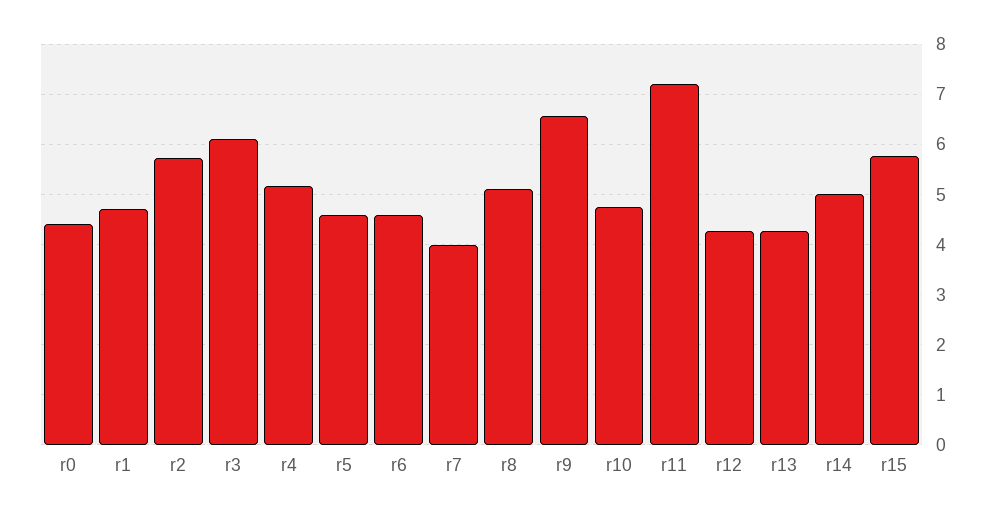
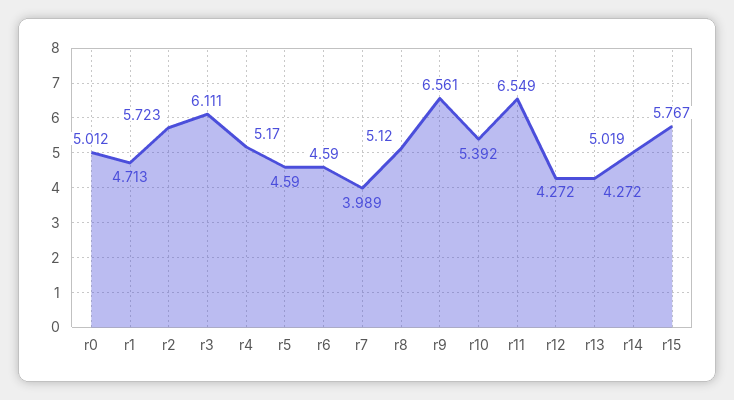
r0: 4.4 -> 5.012
r10: 4.8 -> 5.392
r11: 7.2 -> 6.549

